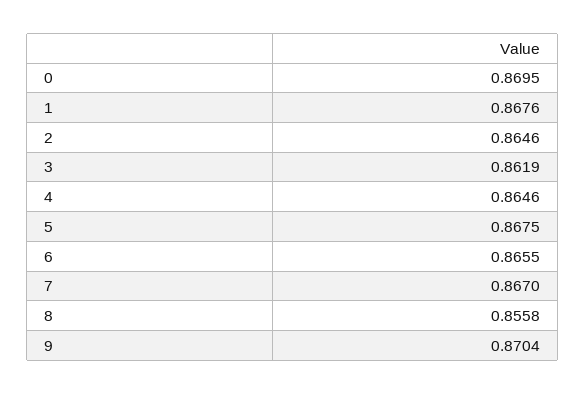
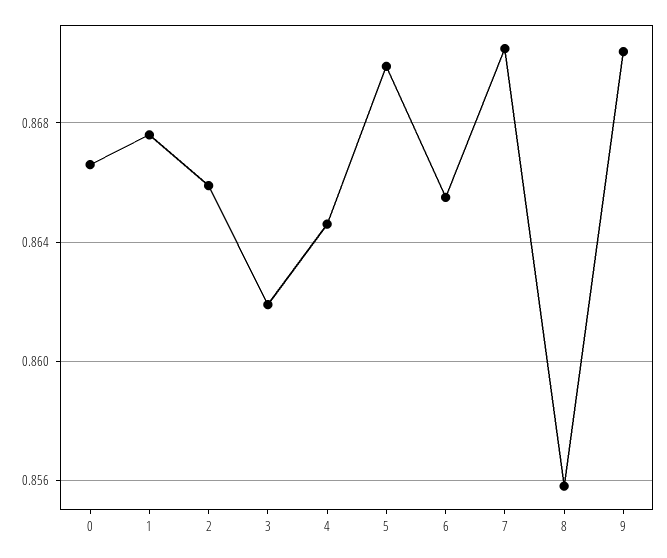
0: 0.8695 -> 0.8665
2: 0.8646 -> 0.866
5: 0.8675 -> 0.87
7: 0.867 -> 0.8705

